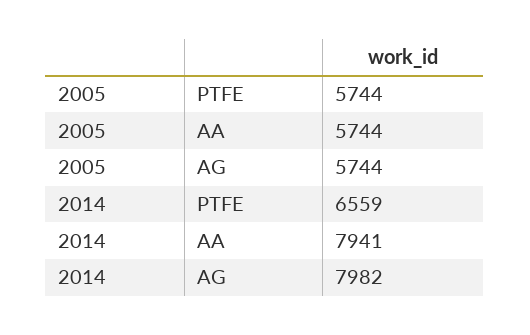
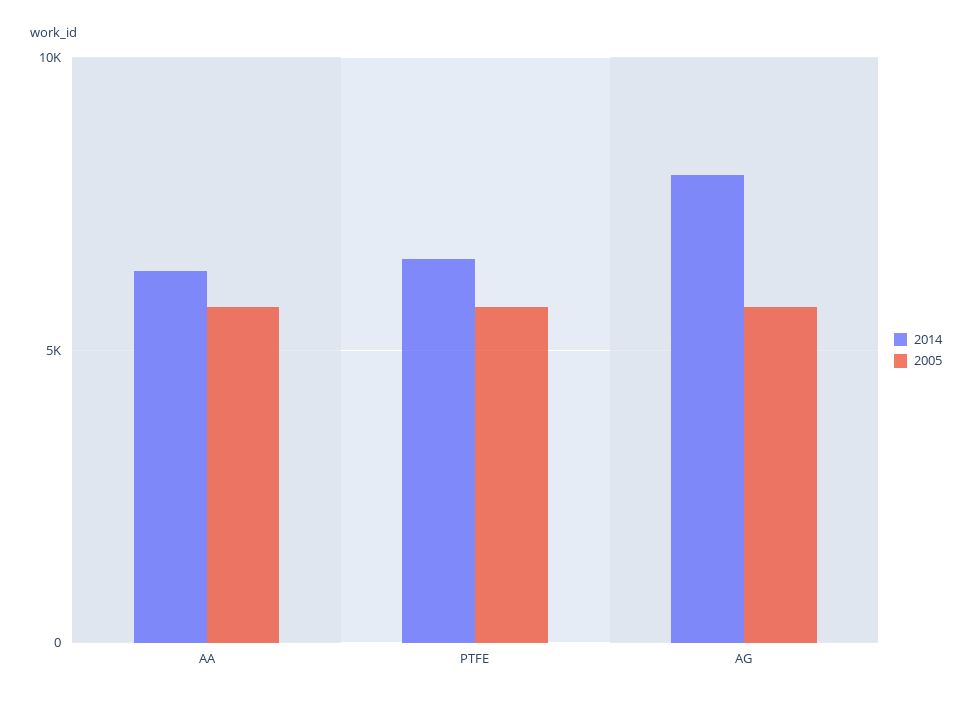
2014, AA: 7941 -> 6500

